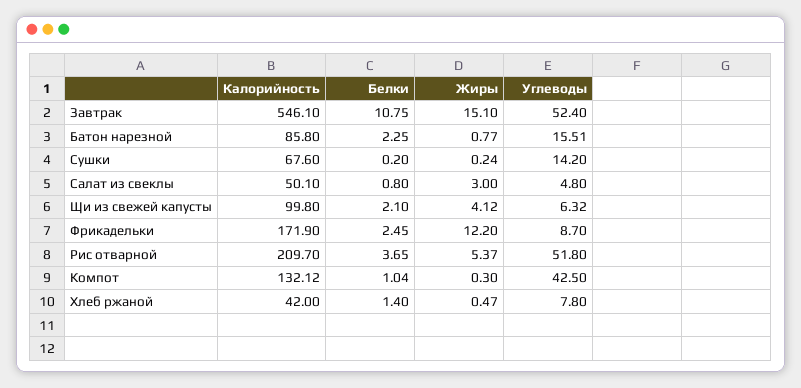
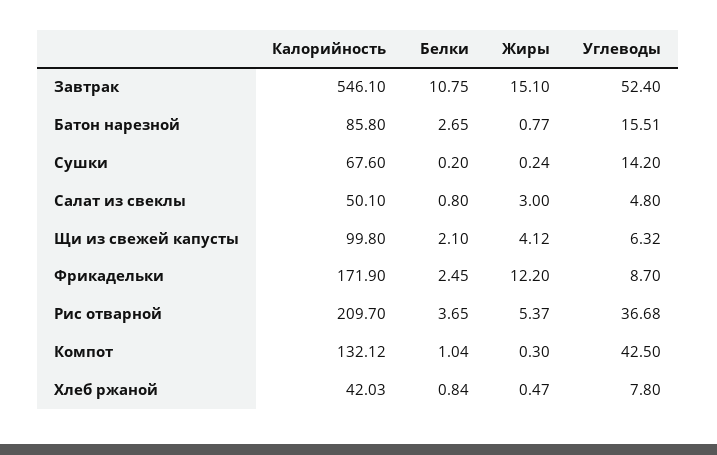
Белки, Батон нарезной: 2.25 -> 2.65
Углеводы, Рис отварной: 51.8 -> 36.68
Калорийность, Хлеб ржаной: 42 -> 42.03
Белки, Хлеб ржаной: 1.4 -> 0.84

